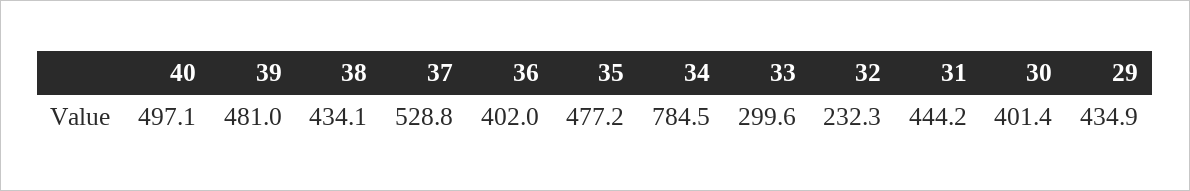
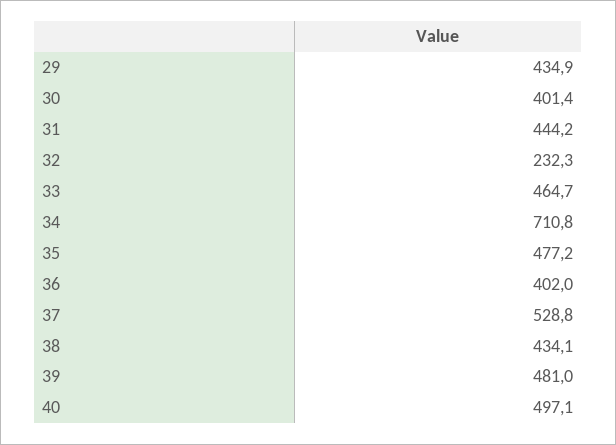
34: 784.5 -> 710.8
33: 299.6 -> 464.7

